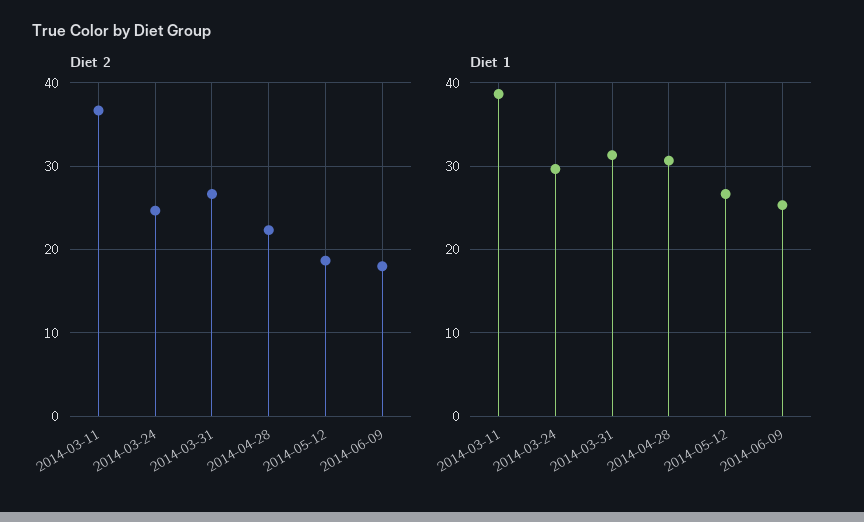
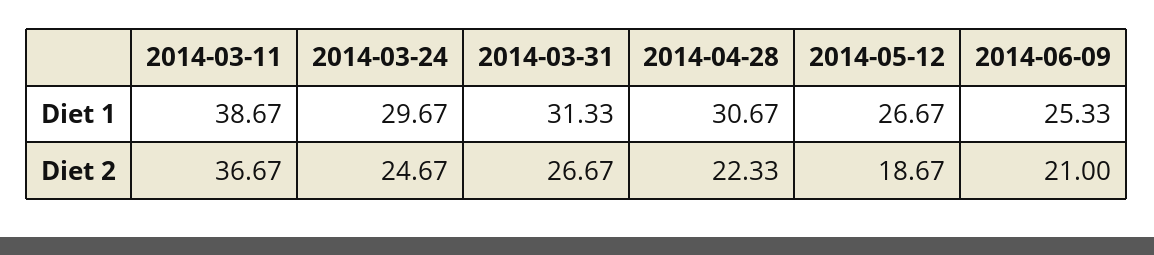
Diet 2, 2014-06-09: 18 -> 21

